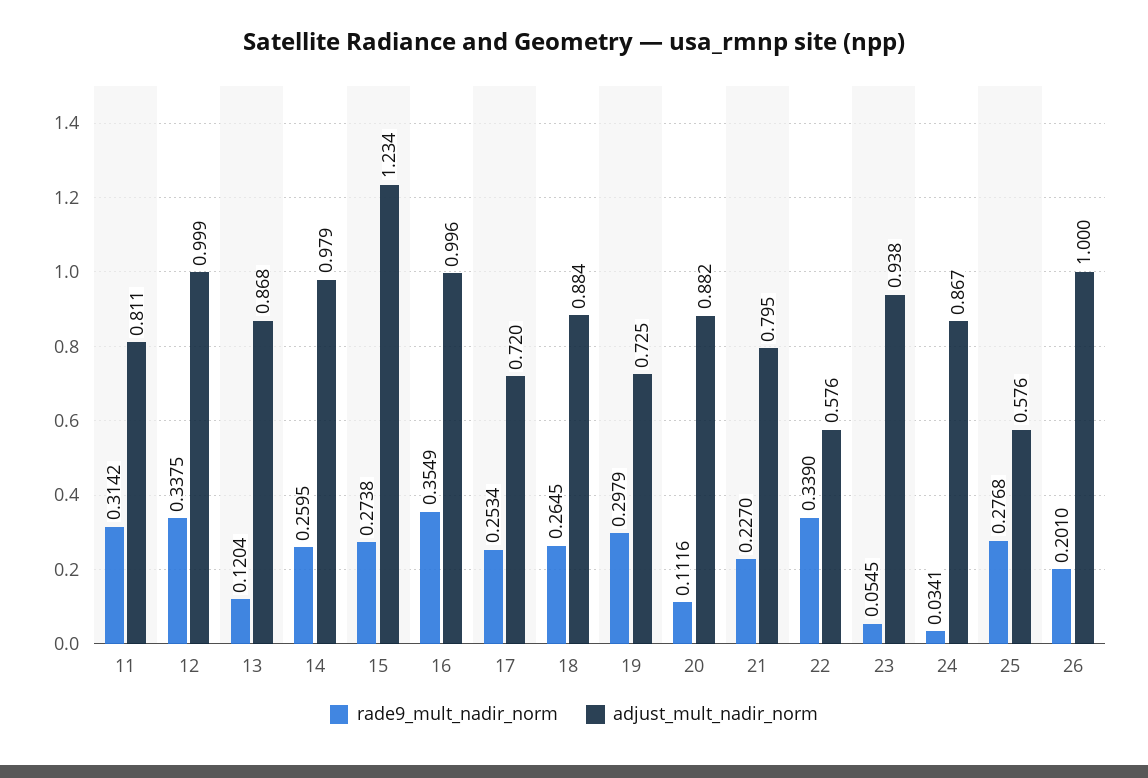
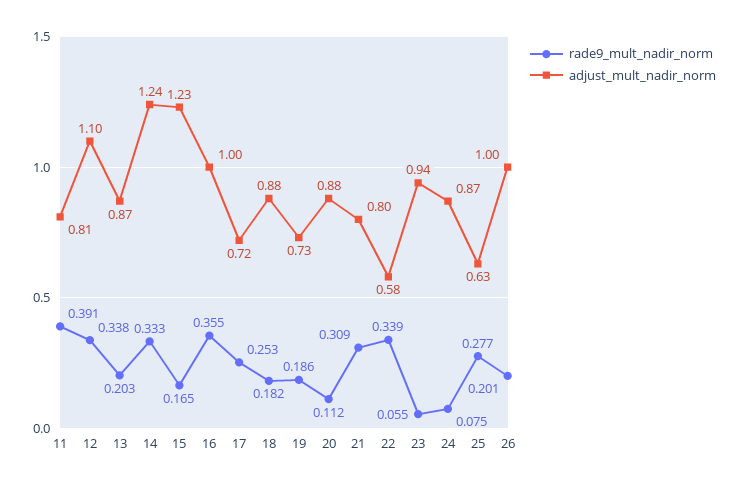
rade9_mult_nadir_norm, 11: 0.3142 -> 0.391
adjust_mult_nadir_norm, 12: 0.999 -> 1.1
rade9_mult_nadir_norm, 13: 0.1204 -> 0.203
rade9_mult_nadir_norm, 14: 0.2595 -> 0.333
adjust_mult_nadir_norm, 14: 0.979 -> 1.24
rade9_mult_nadir_norm, 15: 0.2738 -> 0.165
rade9_mult_nadir_norm, 18: 0.2645 -> 0.182
rade9_mult_nadir_norm, 19: 0.2979 -> 0.186
rade9_mult_nadir_norm, 21: 0.227 -> 0.309
rade9_mult_nadir_norm, 24: 0.0341 -> 0.075
adjust_mult_nadir_norm, 25: 0.576 -> 0.63

